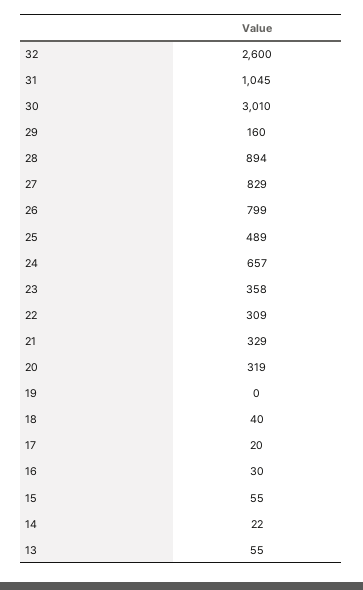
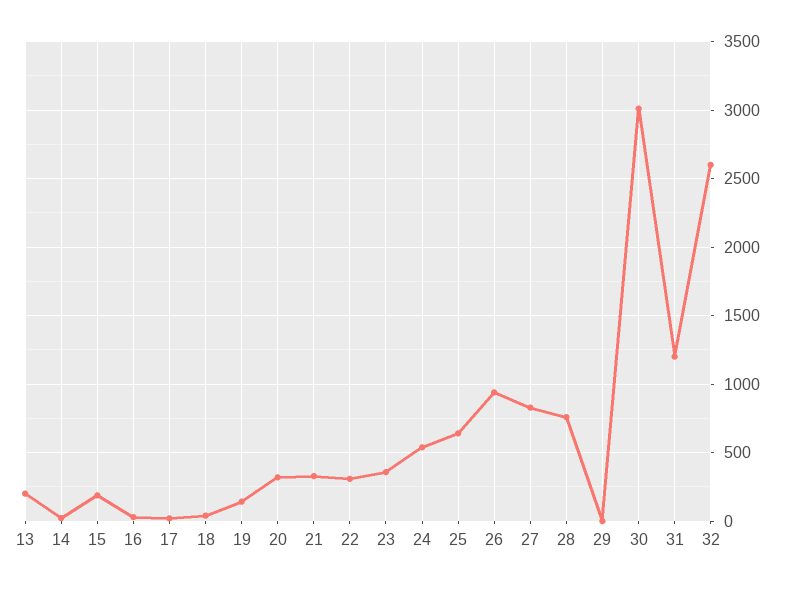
31: 1045 -> 1200
29: 160 -> 0
28: 894 -> 750
26: 799 -> 950
25: 489 -> 650
24: 657 -> 550
19: 0 -> 150
15: 55 -> 200
13: 55 -> 200

